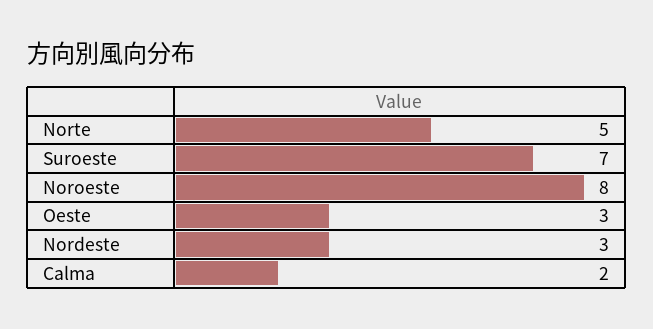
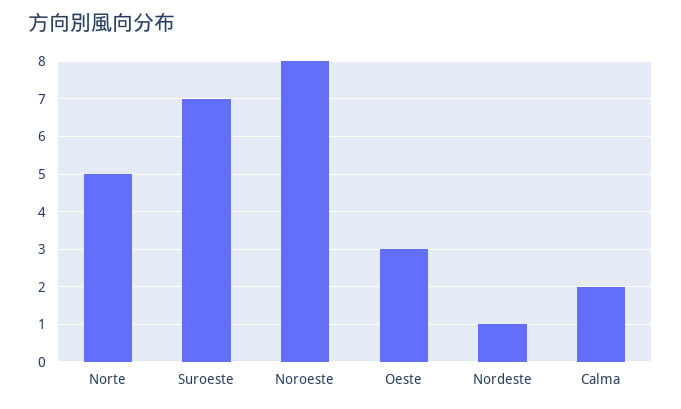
Nordeste: 3 -> 1

